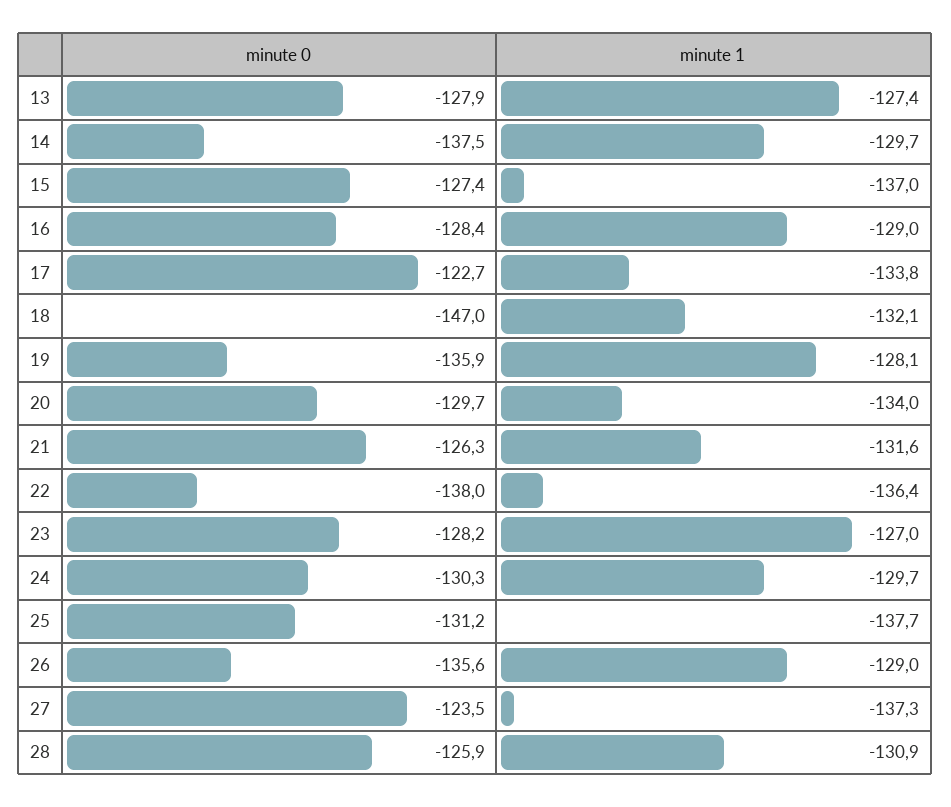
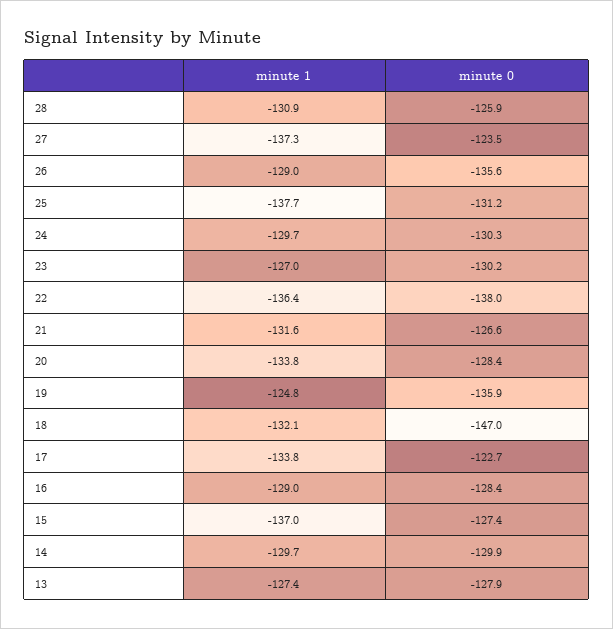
minute 0, 14: -137.5 -> -129.9
minute 1, 19: -128.1 -> -124.8
minute 0, 20: -129.7 -> -128.4
minute 1, 20: -134 -> -133.8
minute 0, 21: -126.3 -> -126.6
minute 0, 23: -128.2 -> -130.2

